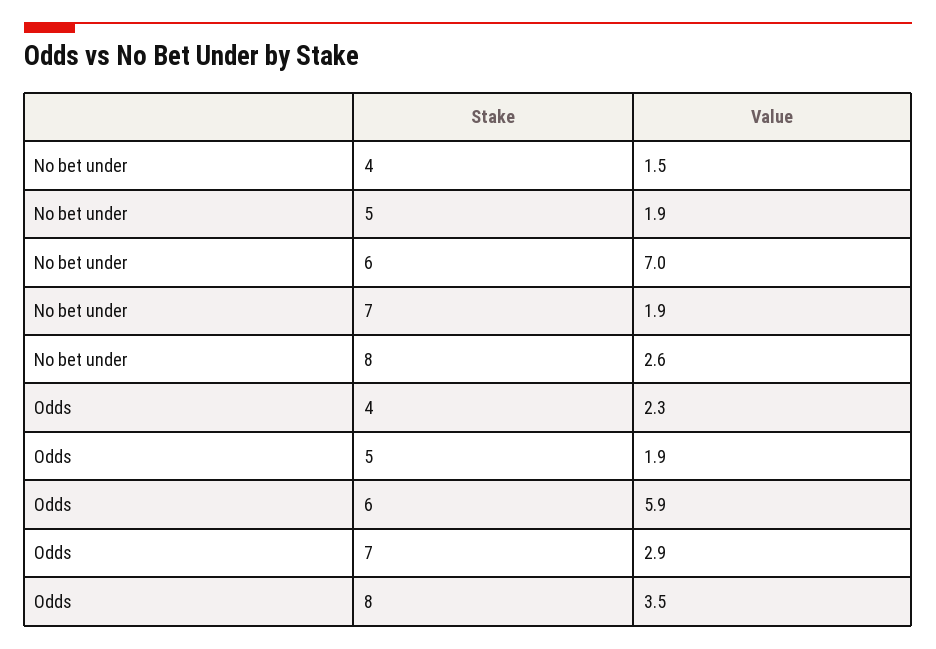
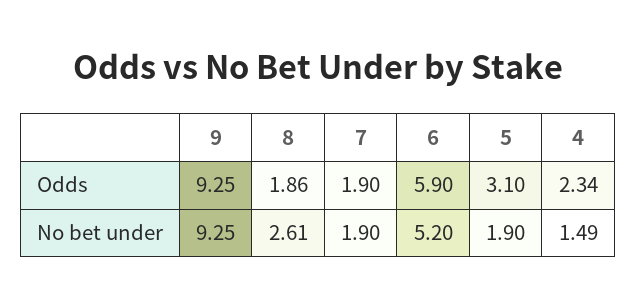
No bet under, 6: 7 -> 5.2
Odds, 5: 1.9 -> 3.1
Odds, 7: 2.9 -> 1.9
Odds, 8: 3.5 -> 1.86
Odds, 9: none -> 9.25
No bet under, 9: none -> 9.25

